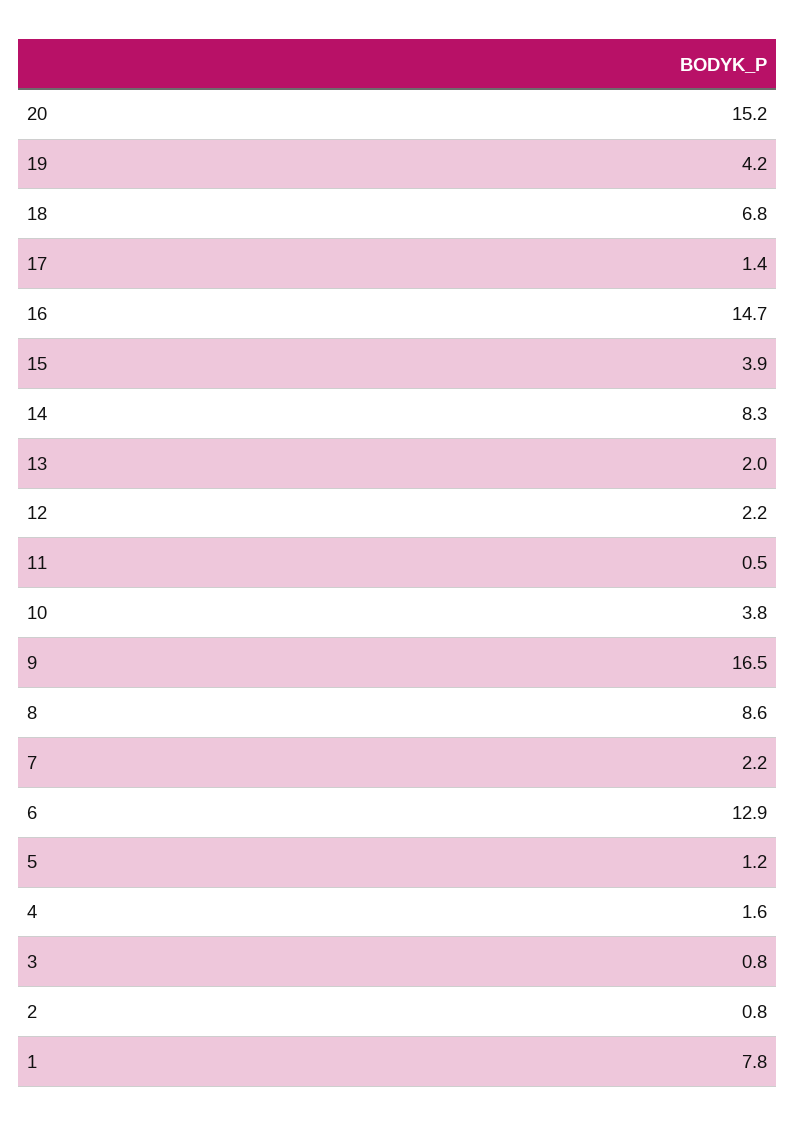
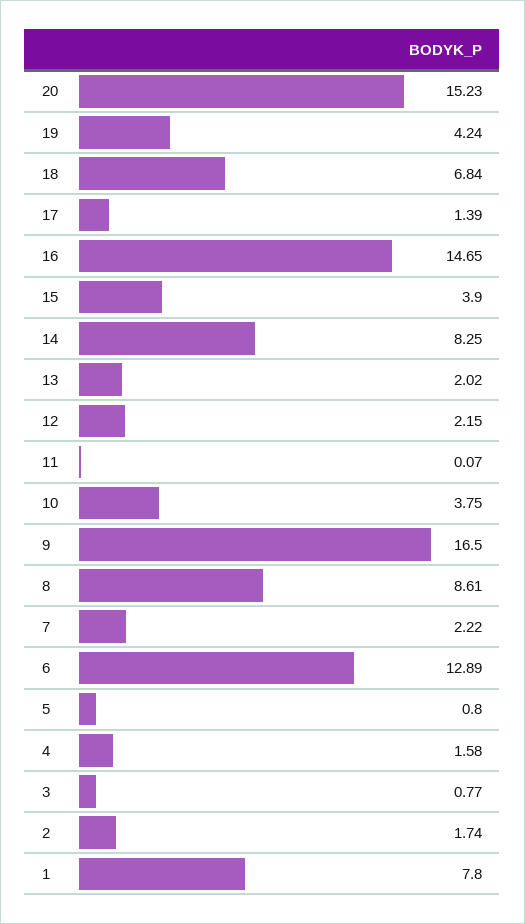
11: 0.5 -> 0.07
5: 1.2 -> 0.8
2: 0.8 -> 1.74

